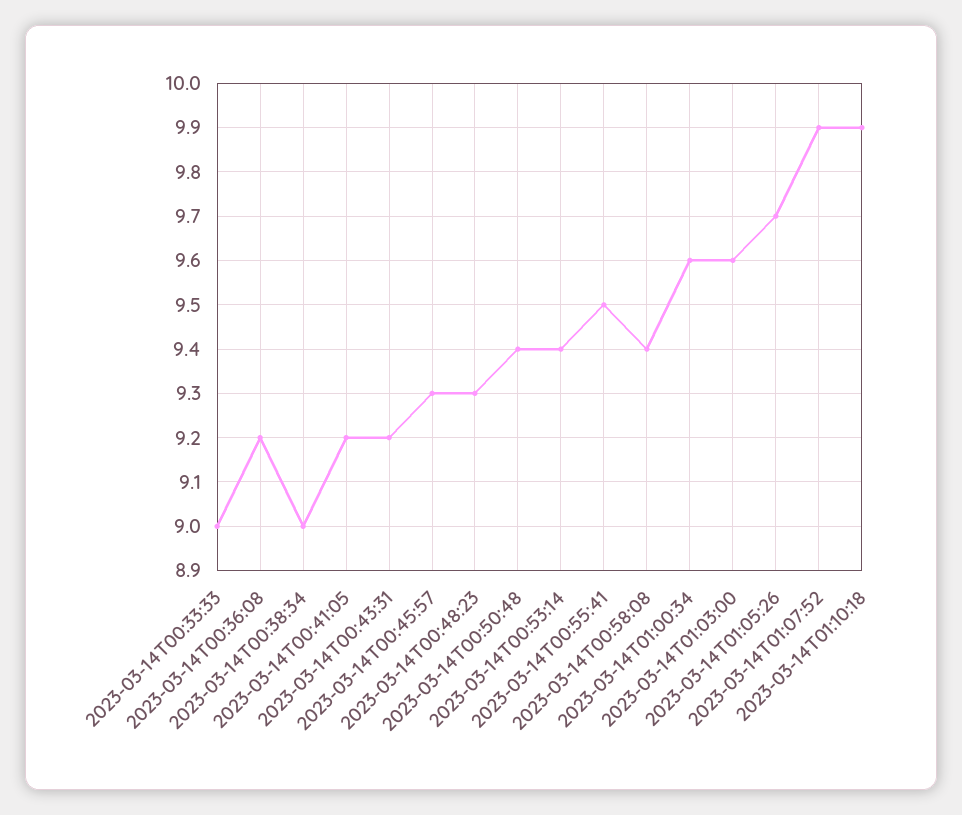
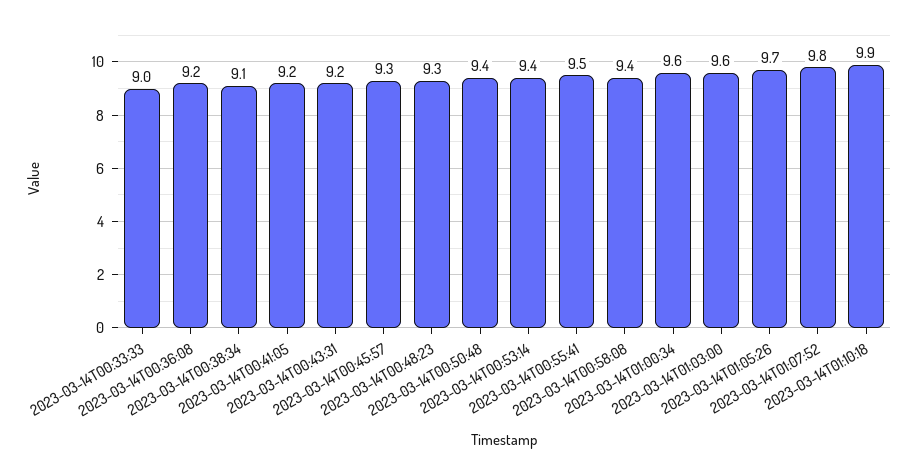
2023-03-14T00:38:34: 9 -> 9.1
2023-03-14T01:07:52: 9.9 -> 9.8

